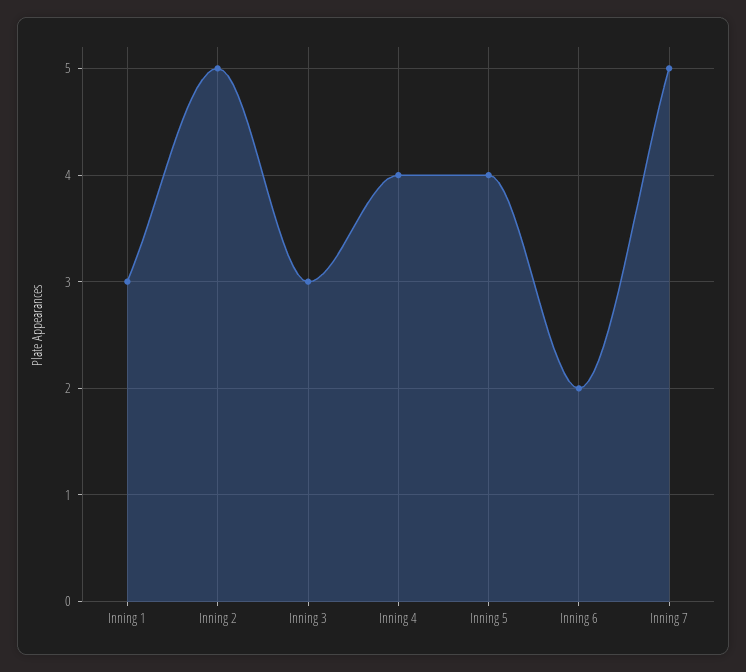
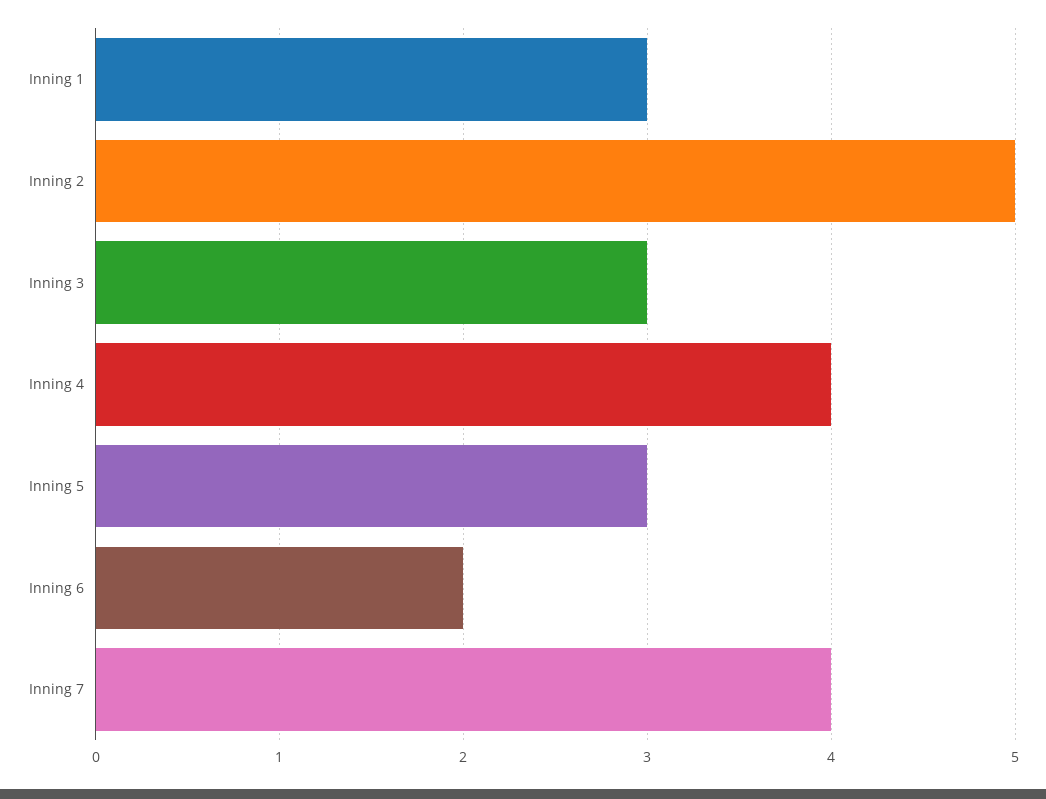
Inning 5: 4 -> 3
Inning 7: 5 -> 4

